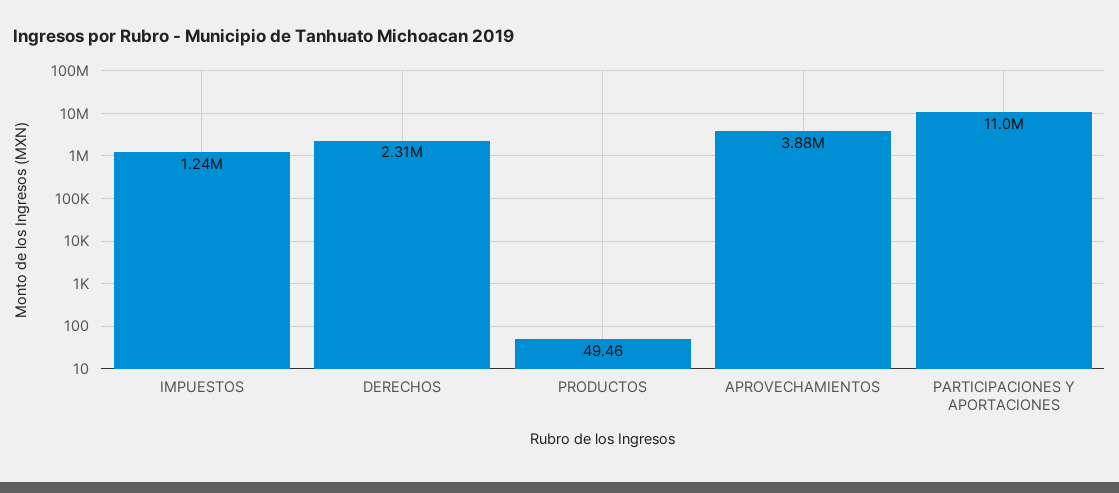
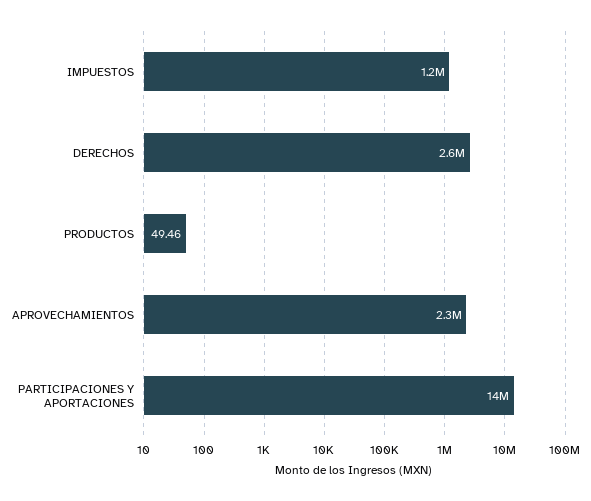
DERECHOS: 2310000 -> 2600000
APROVECHAMIENTOS: 3880000 -> 2300000
PARTICIPACIONES Y APORTACIONES: 11000000 -> 14000000

